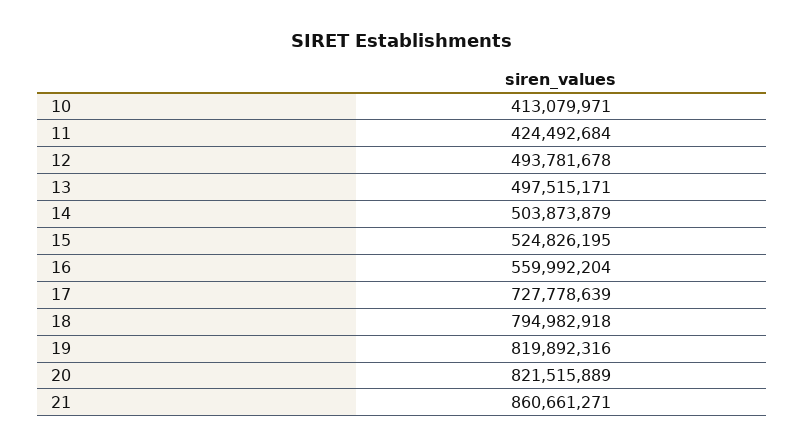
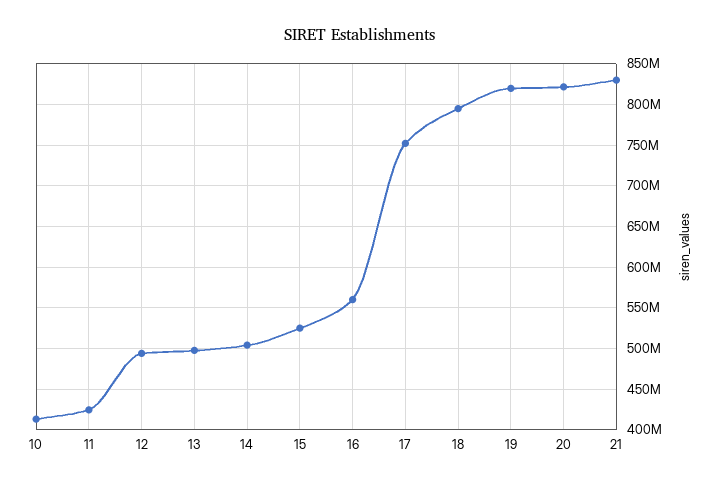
17: 727778639 -> 750000000
21: 860661271 -> 830000000

